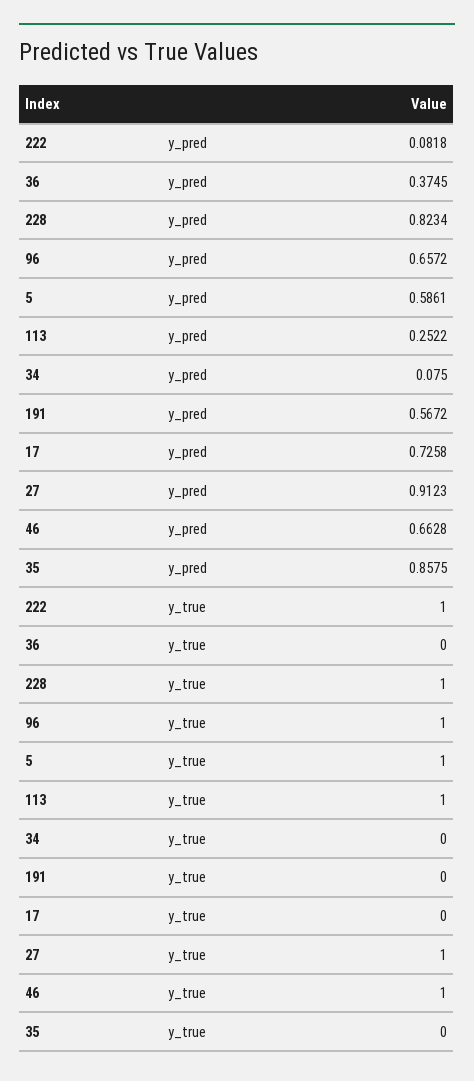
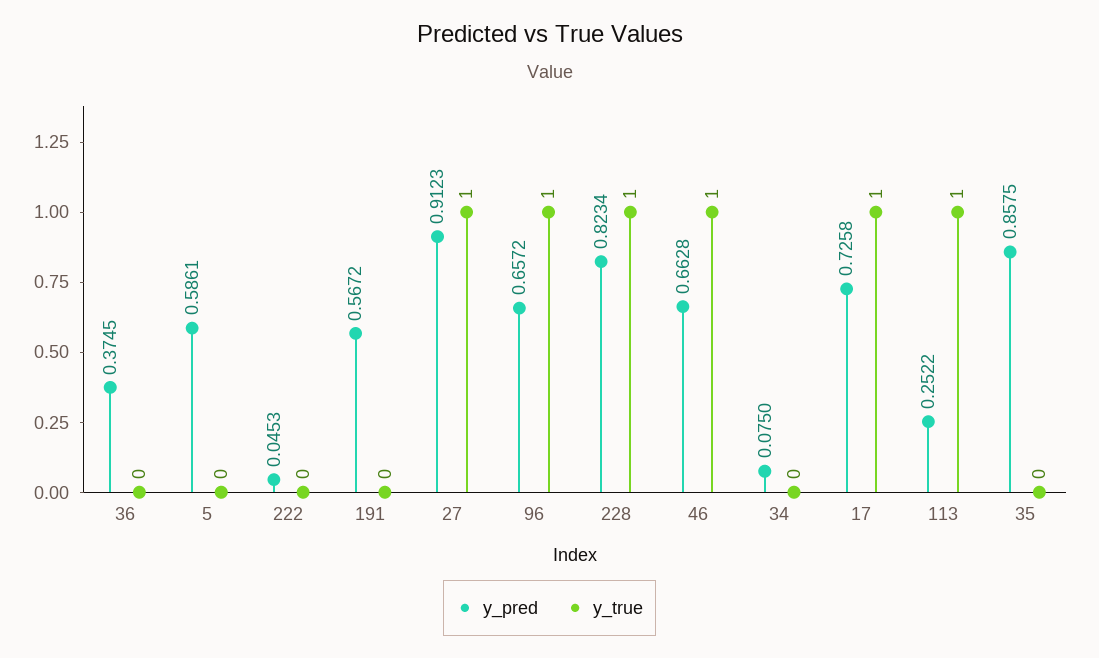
y_pred, 222: 0.0818 -> 0.0453
y_true, 222: 1 -> 0
y_true, 5: 1 -> 0
y_true, 17: 0 -> 1

